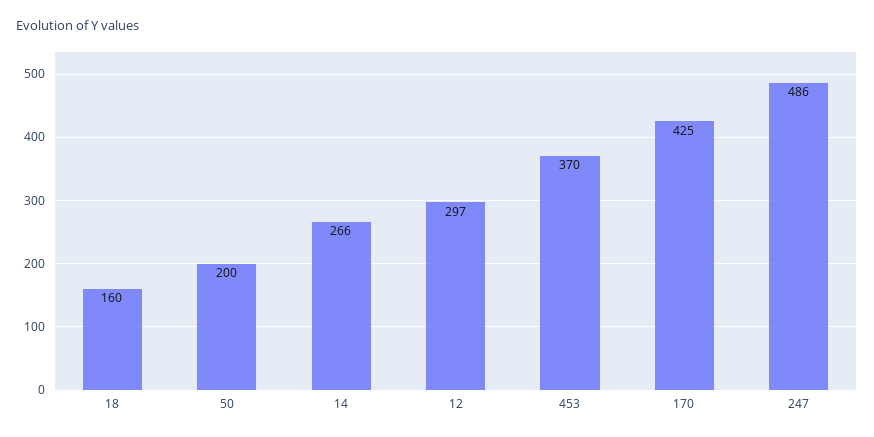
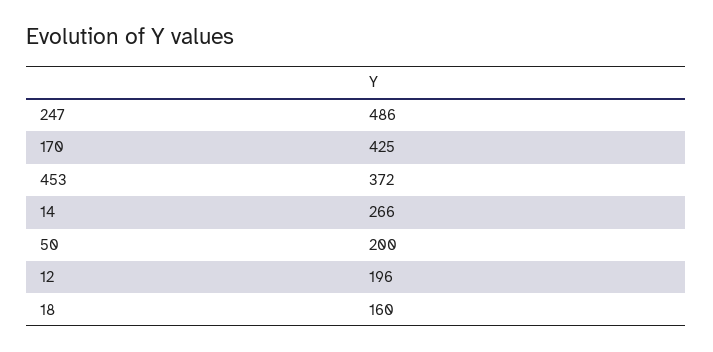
12: 297 -> 196
453: 370 -> 372

